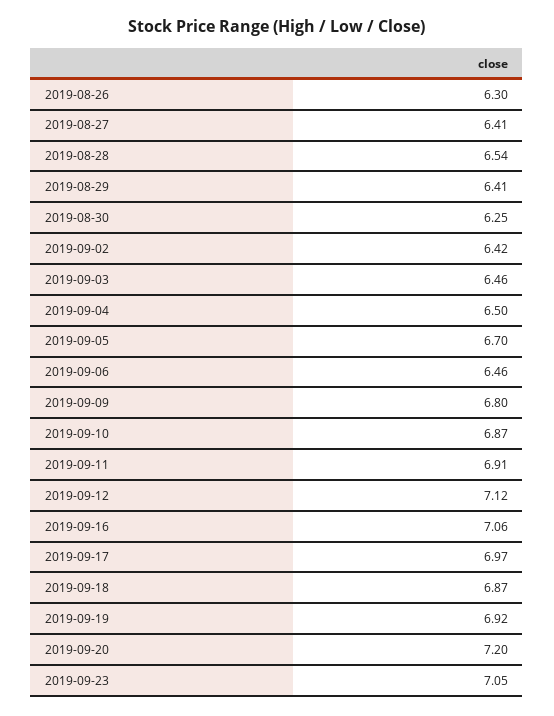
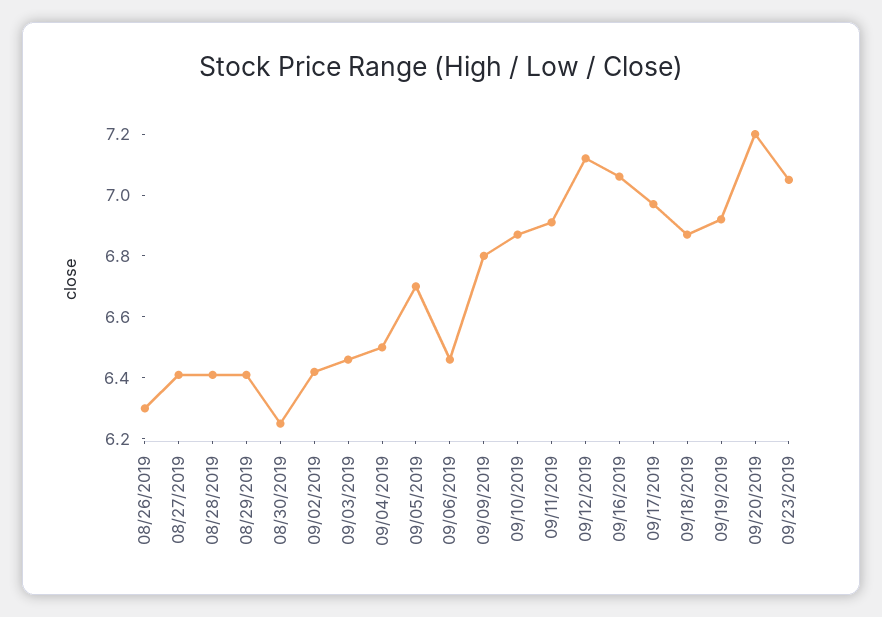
2019-08-28: 6.54 -> 6.4

